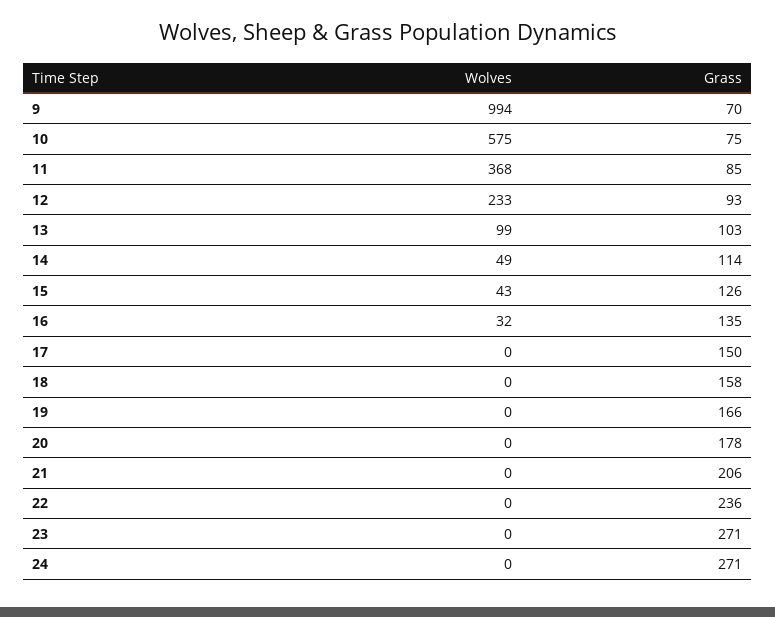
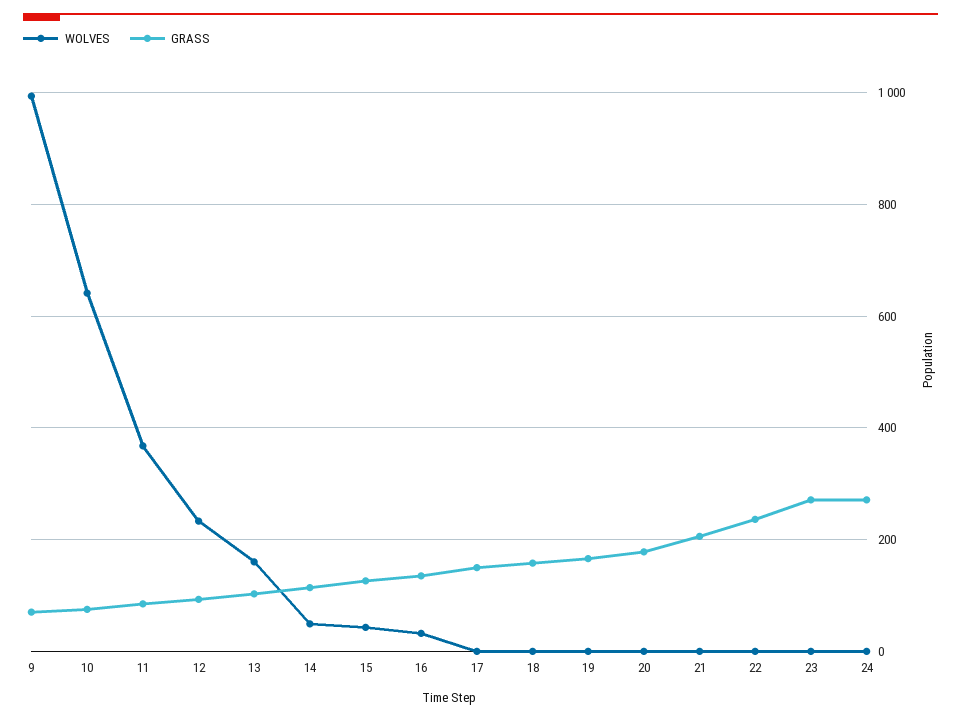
Wolves, 10: 575 -> 640
Wolves, 13: 99 -> 160

